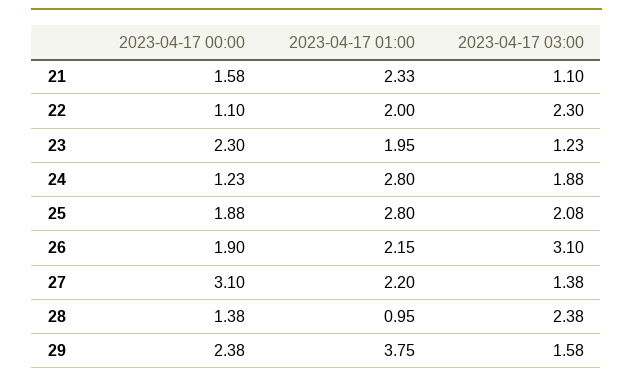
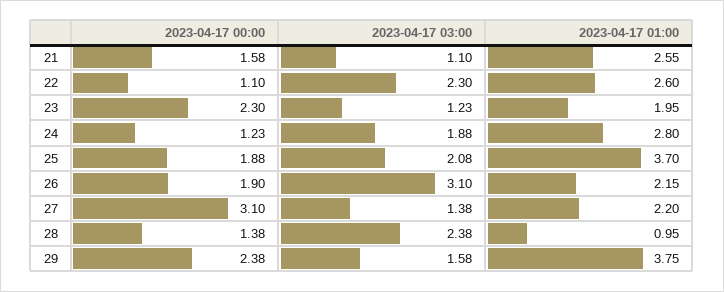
2023-04-17 01:00, 21: 2.33 -> 2.55
2023-04-17 01:00, 22: 2 -> 2.6
2023-04-17 01:00, 25: 2.8 -> 3.7

